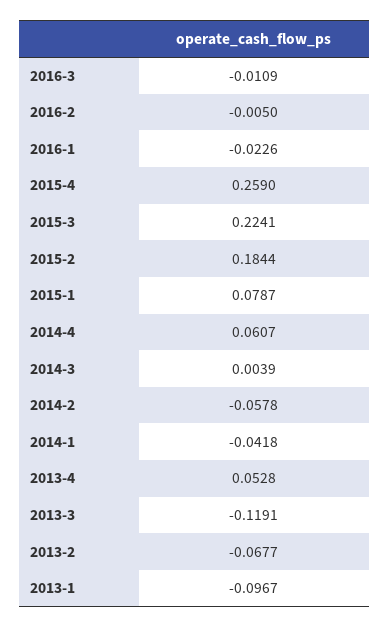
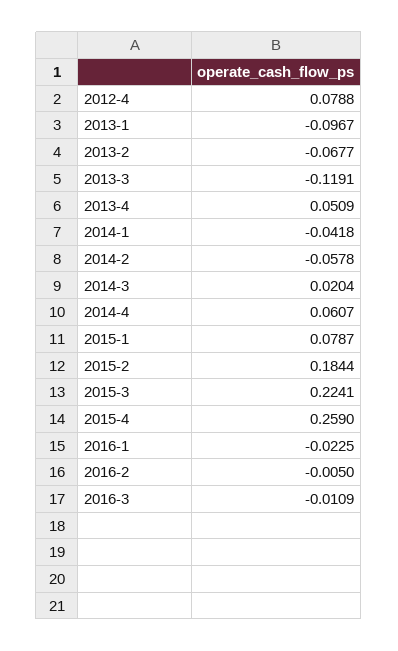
2016-1: -0.0226 -> -0.0225
2014-3: 0.0039 -> 0.0204
2013-4: 0.0528 -> 0.0509
2012-4: none -> 0.0788

